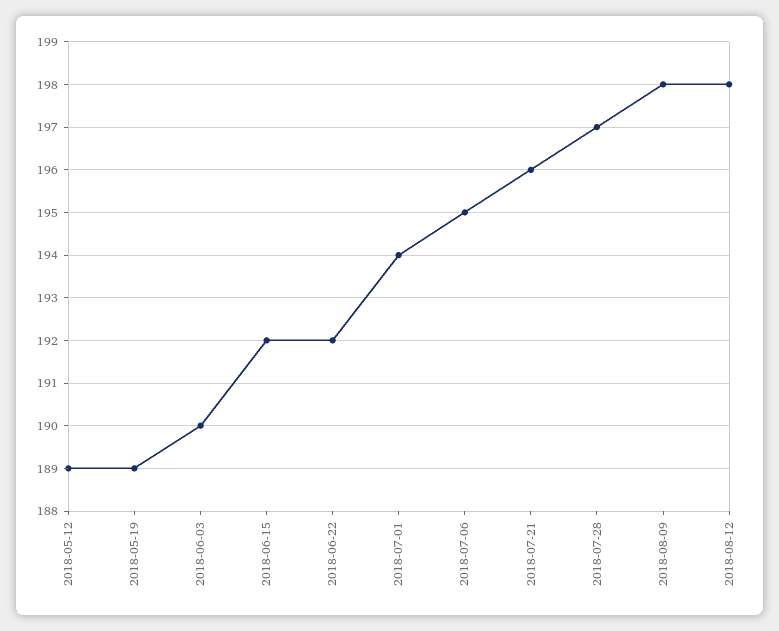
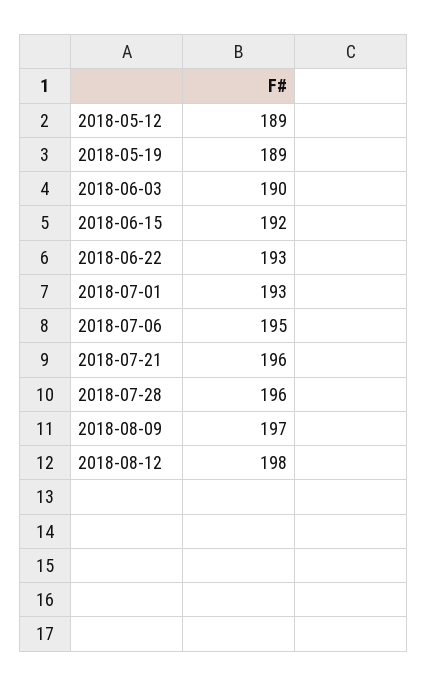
2018-06-22: 192 -> 193
2018-07-01: 194 -> 193
2018-07-28: 197 -> 196
2018-08-09: 198 -> 197

